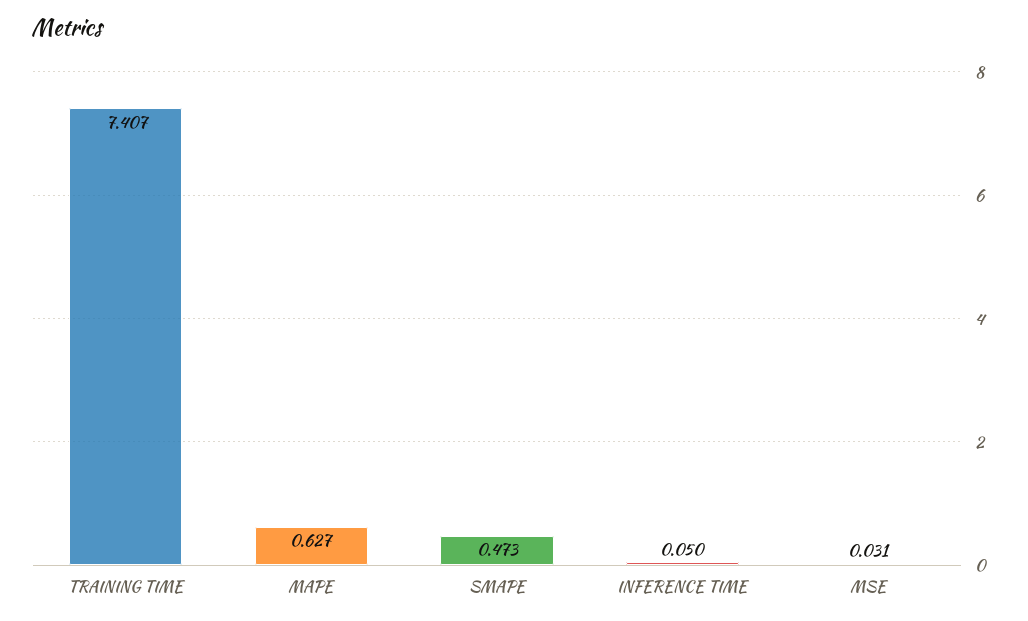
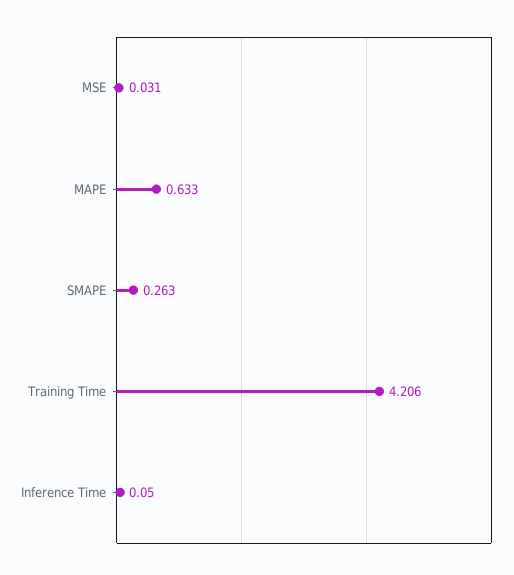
TRAINING TIME: 7.407 -> 4.206
MAPE: 0.627 -> 0.633
SMAPE: 0.473 -> 0.263

